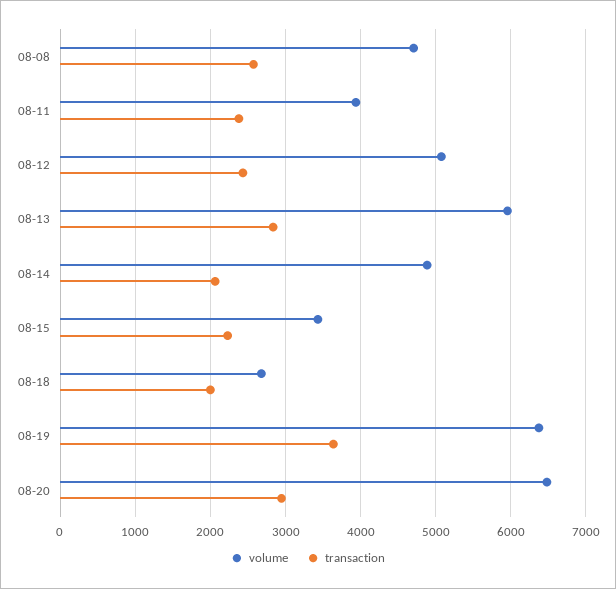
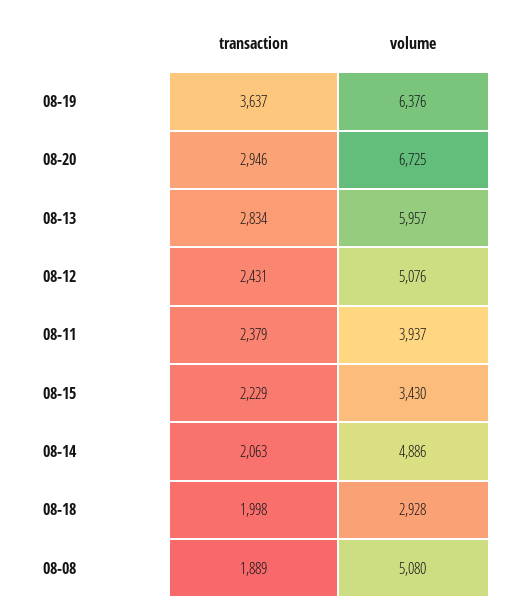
volume, 08-08: 4700 -> 5080
transaction, 08-08: 2600 -> 1889
volume, 08-18: 2700 -> 2928
volume, 08-20: 6500 -> 6725

